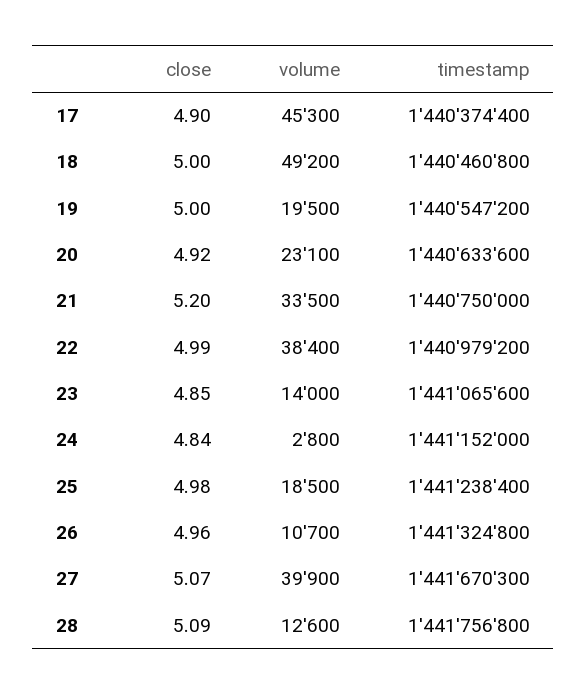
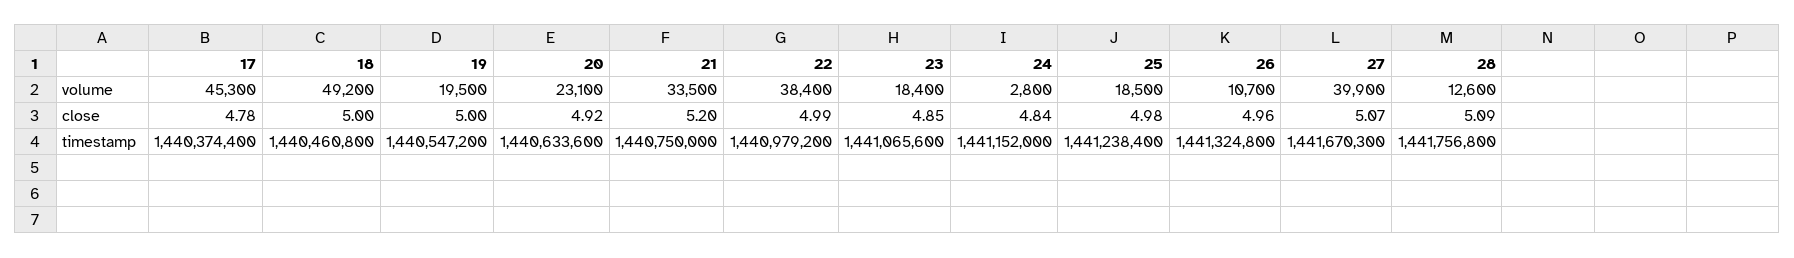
close, 17: 4.9 -> 4.78
volume, 23: 14000 -> 18400

